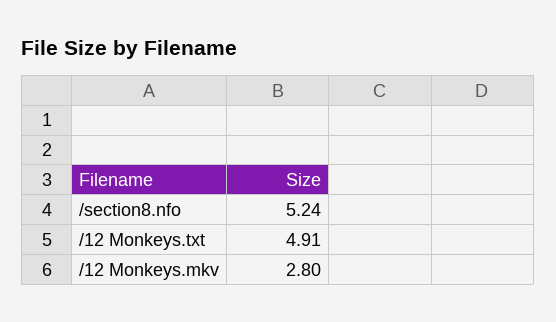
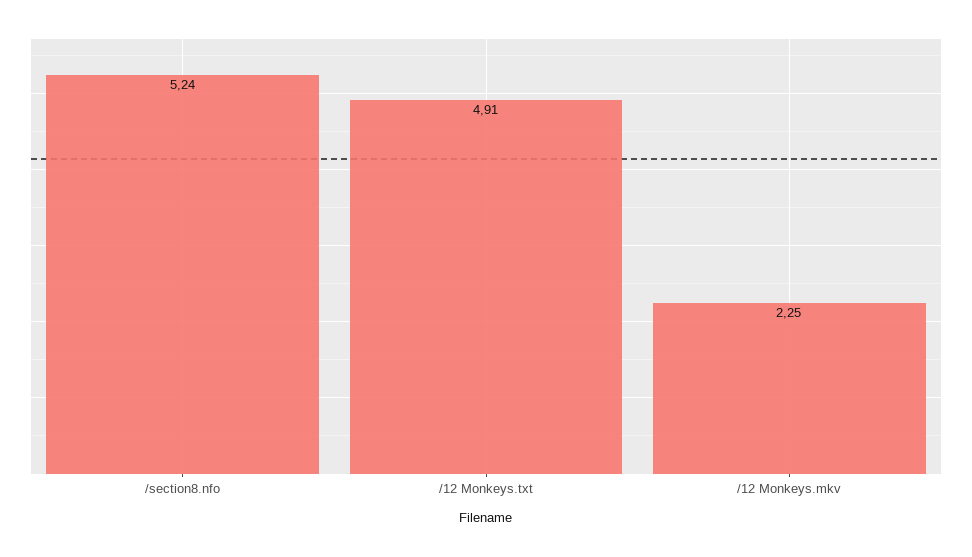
/12 Monkeys.mkv: 2.8 -> 2.25

